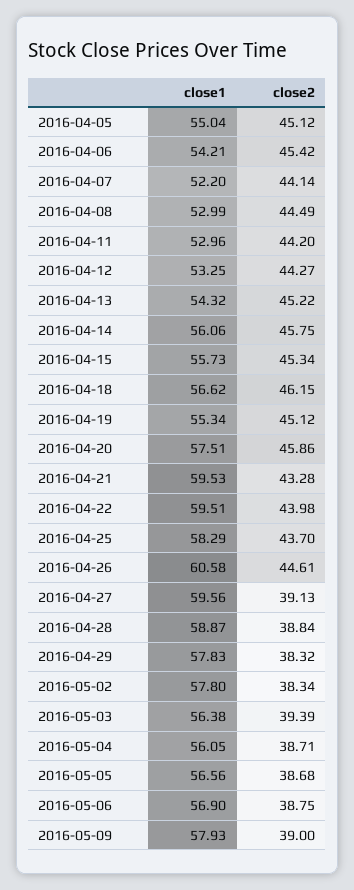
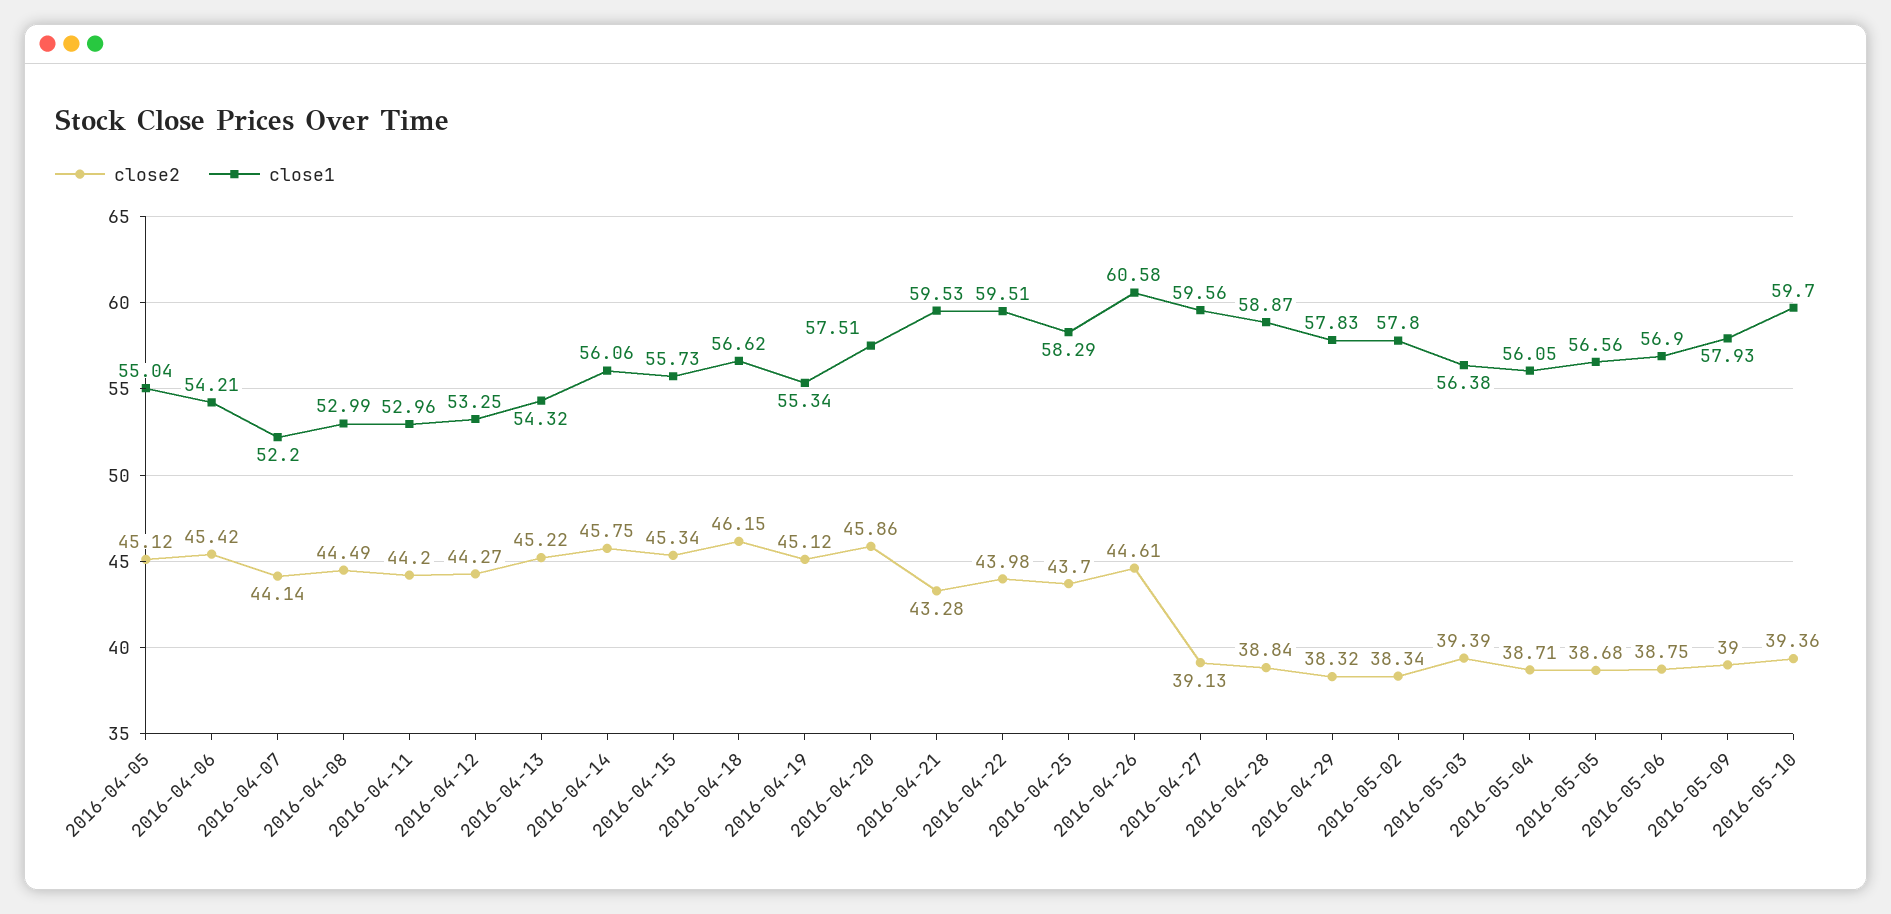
close2, 2016-05-10: none -> 39.36
close1, 2016-05-10: none -> 59.7

